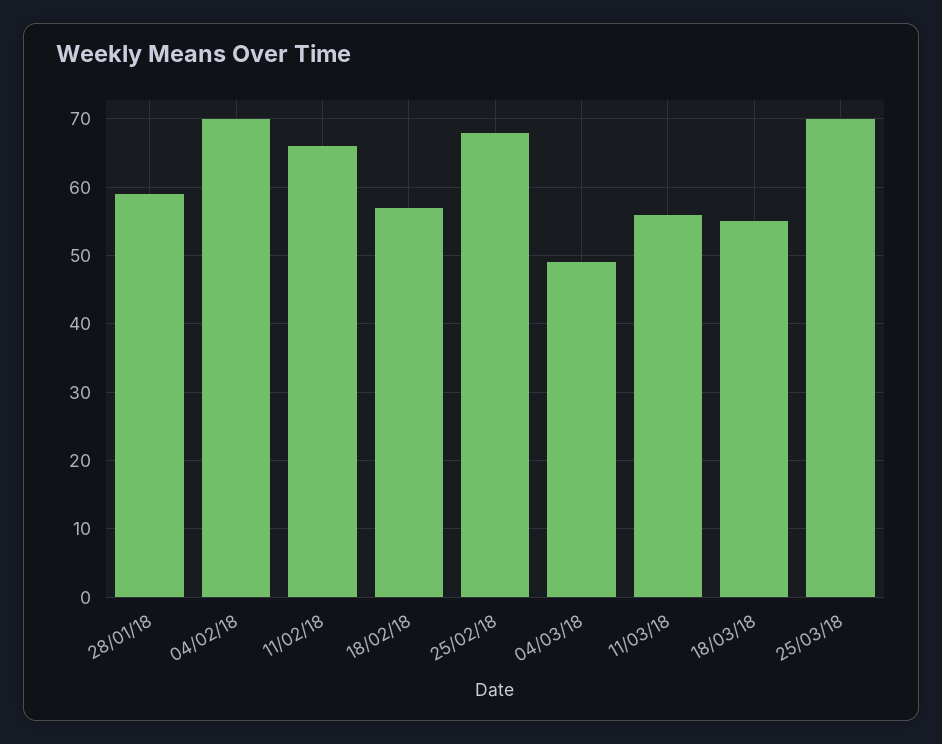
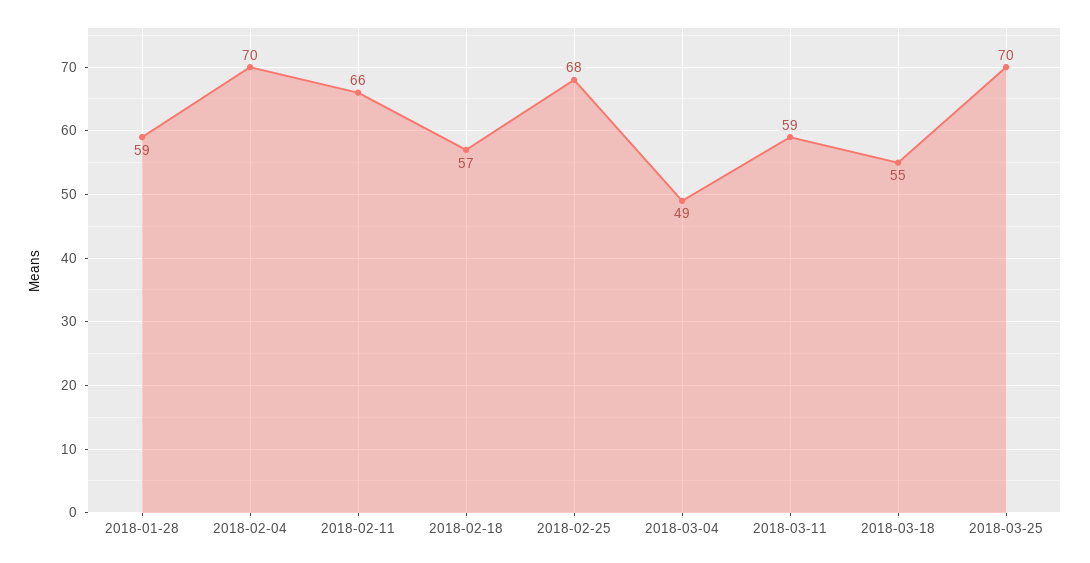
11/03/18: 56 -> 59

